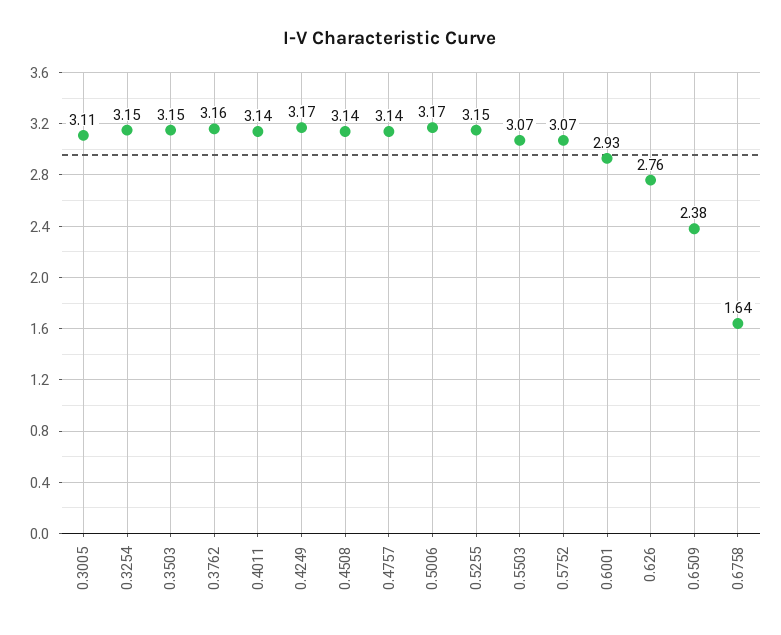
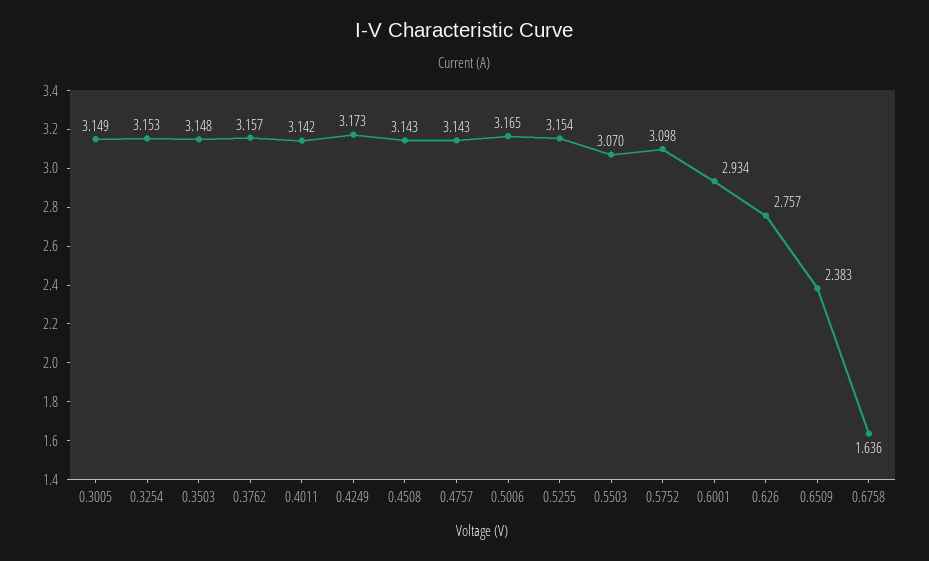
0.3005: 3.11 -> 3.149
0.5752: 3.07 -> 3.098

